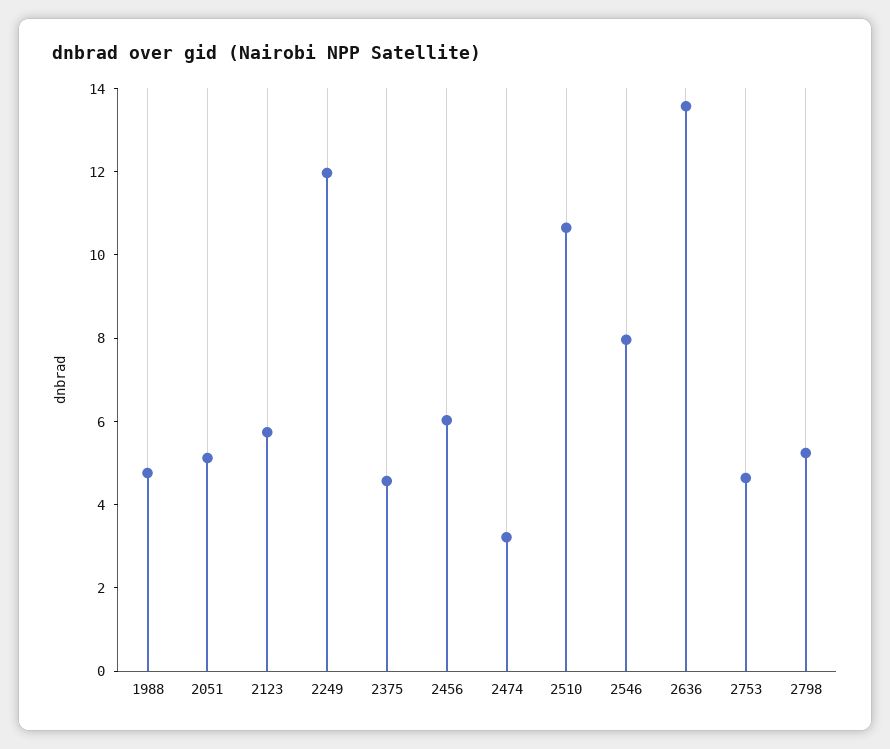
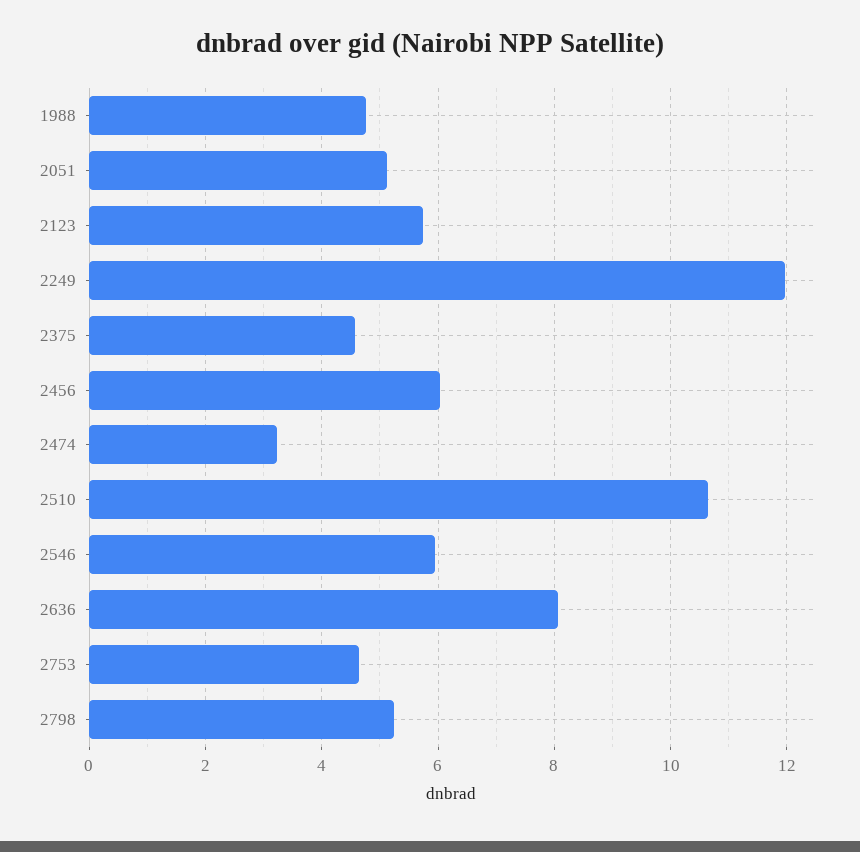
2546: 8 -> 6
2636: 13.5 -> 8

